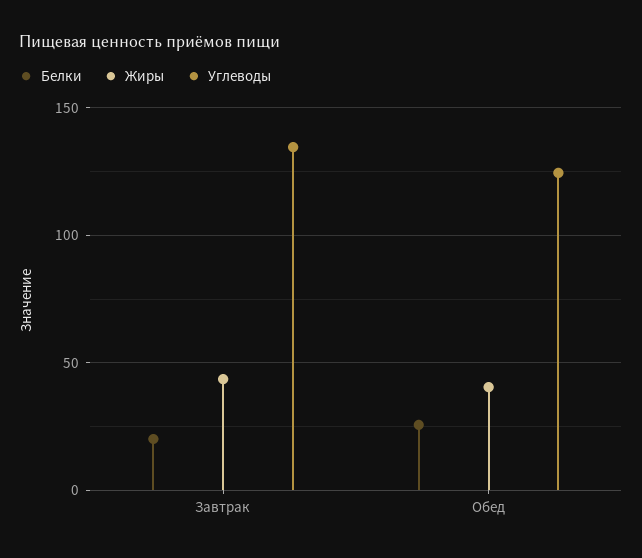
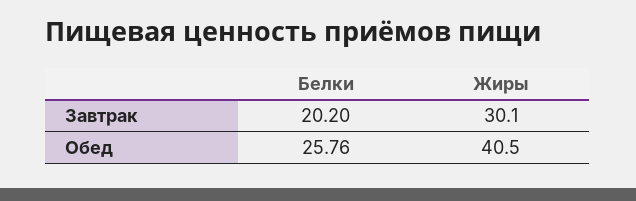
Жиры, Завтрак: 45 -> 30.1
Углеводы, Завтрак: 135 -> none
Углеводы, Обед: 125 -> none

